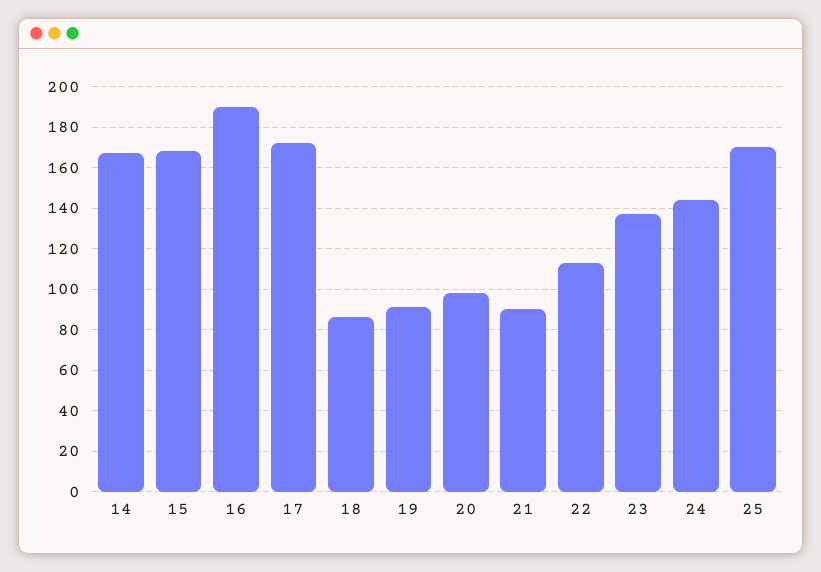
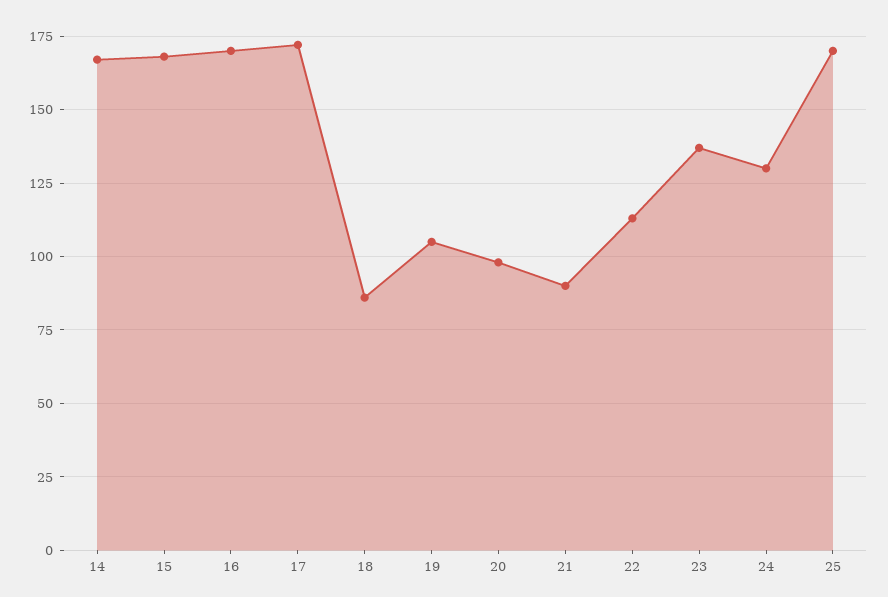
16: 190 -> 170
19: 90 -> 105
24: 145 -> 130

